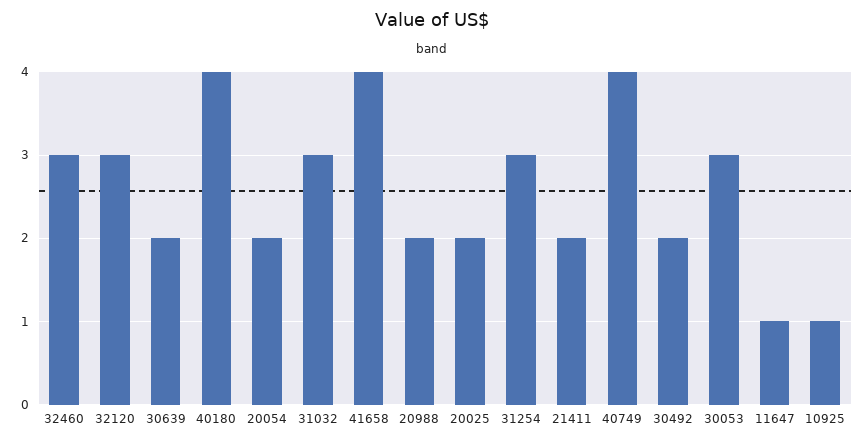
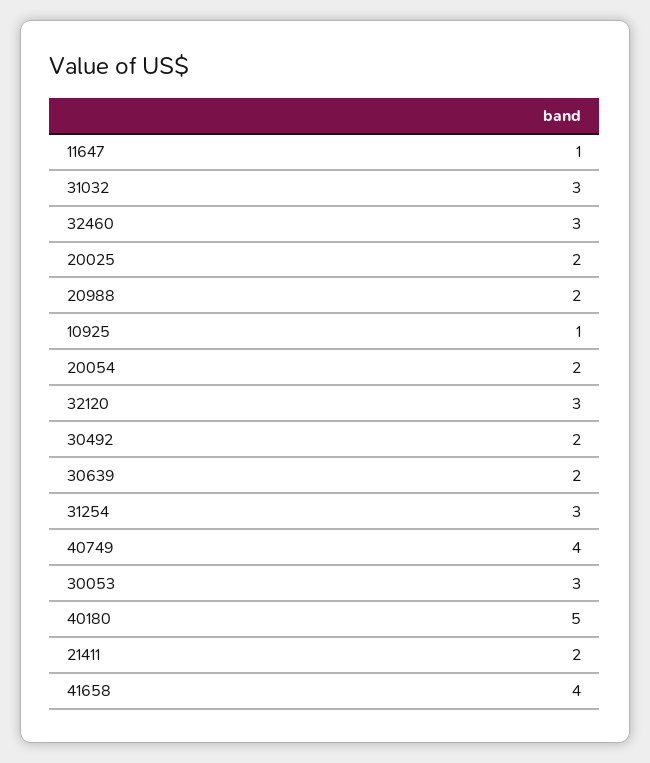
40180: 4 -> 5

